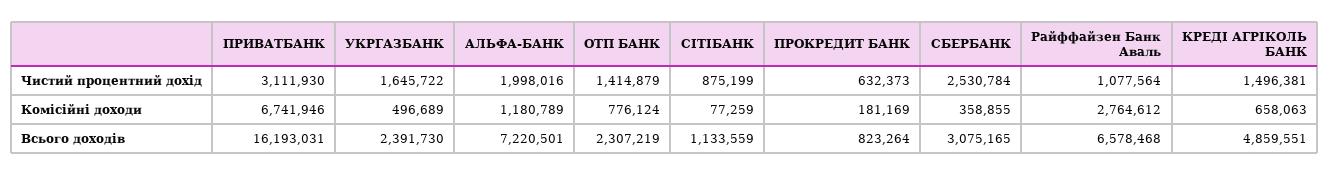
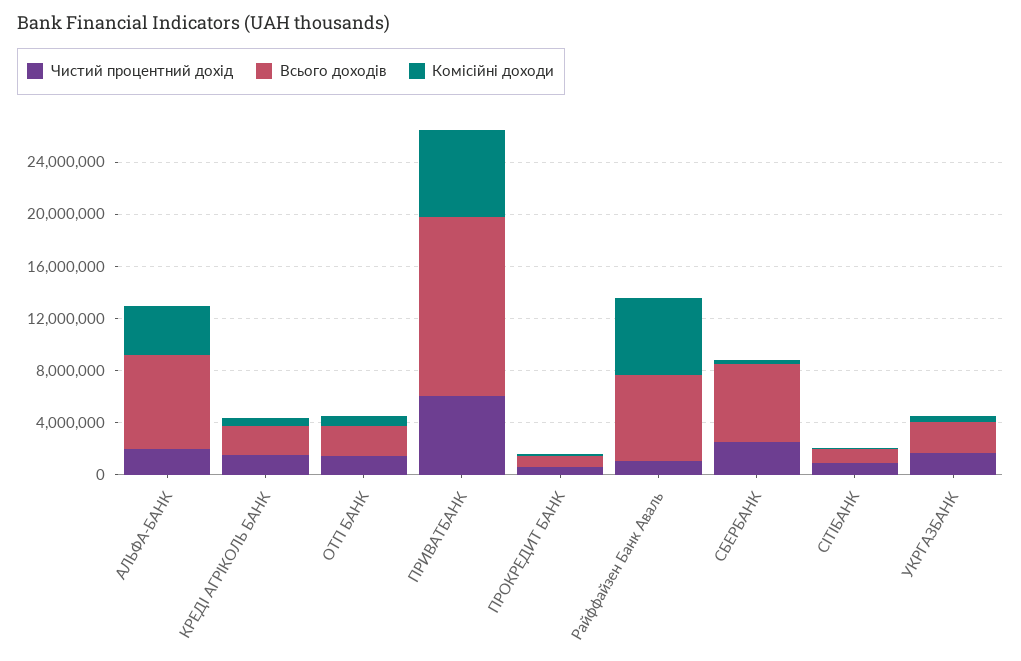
Чистий процентний дохід, ПРИВАТБАНК: 3111930 -> 6000000
Комісійні доходи, АЛЬФА-БАНК: 1180789 -> 4000000
Комісійні доходи, Райффайзен Банк Аваль: 2764612 -> 6000000
Всього доходів, ПРИВАТБАНК: 16193031 -> 14000000
Всього доходів, СБЕРБАНК: 3075165 -> 6000000
Всього доходів, КРЕДІ АГРІКОЛЬ БАНК: 4859551 -> 2000000

